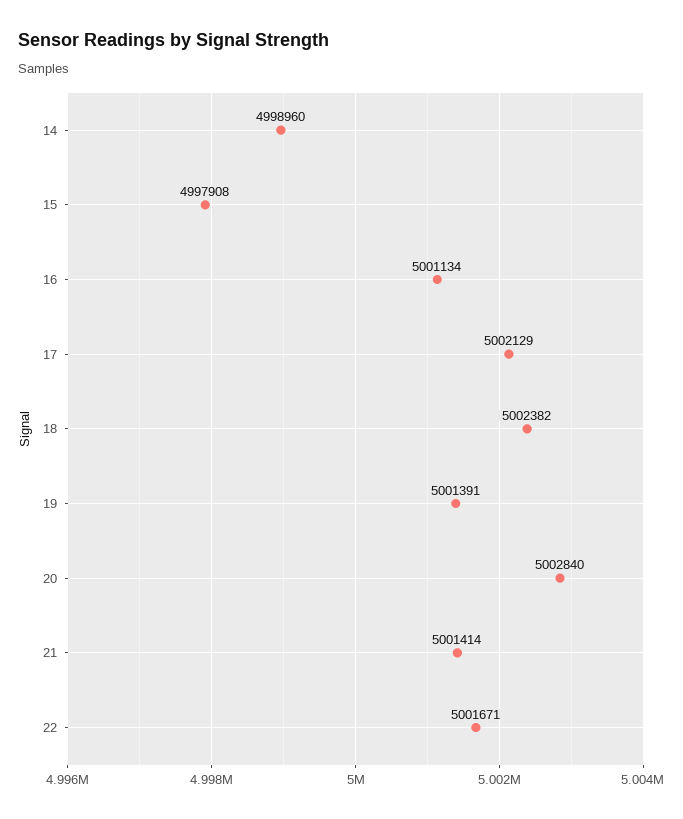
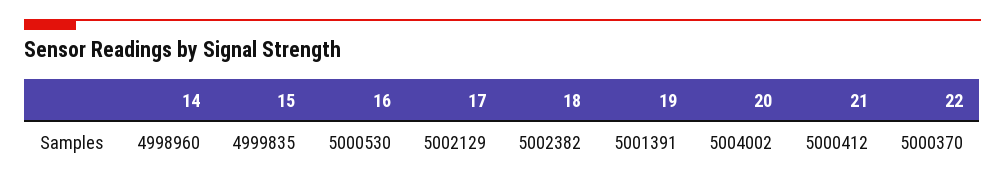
15: 4997908 -> 4999835
16: 5001134 -> 5000530
20: 5002840 -> 5004002
21: 5001414 -> 5000412
22: 5001671 -> 5000370

